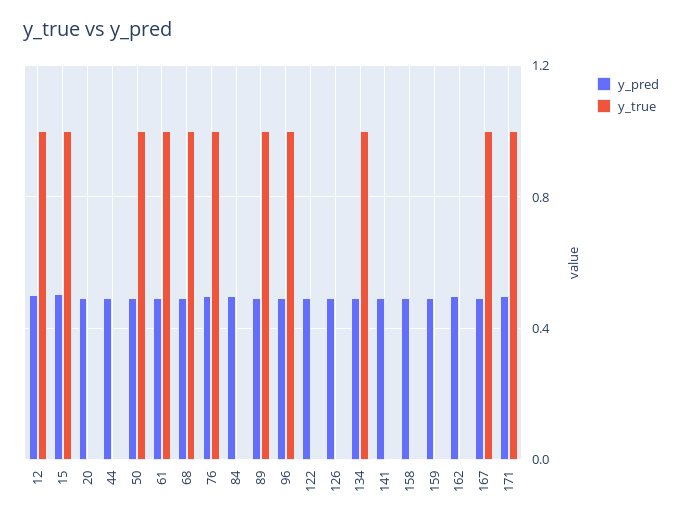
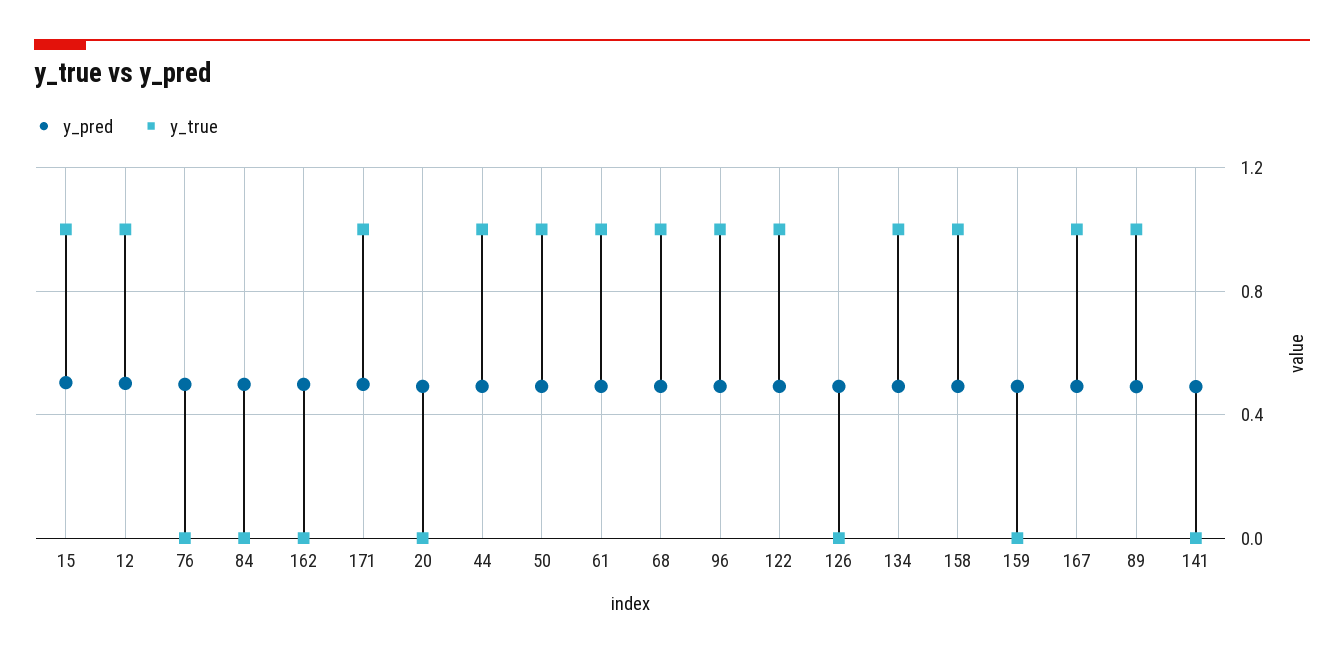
y_true, 44: 0 -> 1
y_true, 76: 1 -> 0
y_true, 122: 0 -> 1
y_true, 158: 0 -> 1

